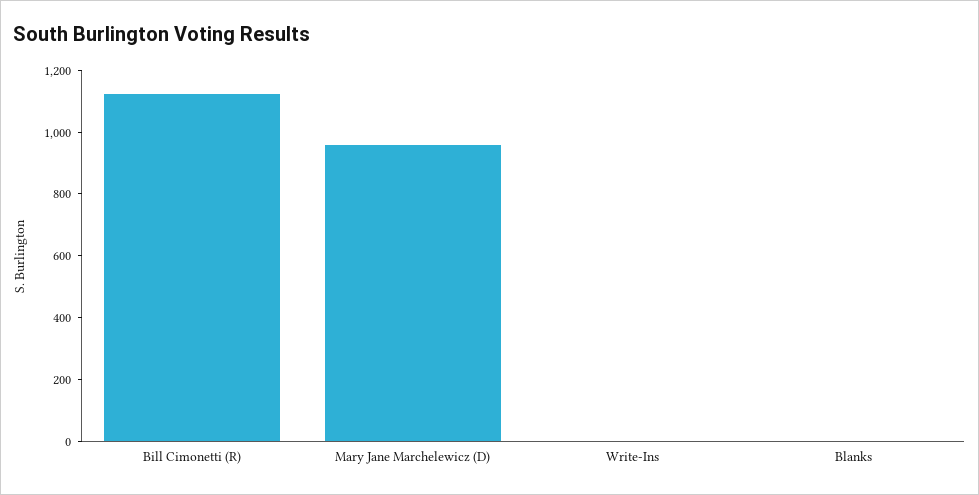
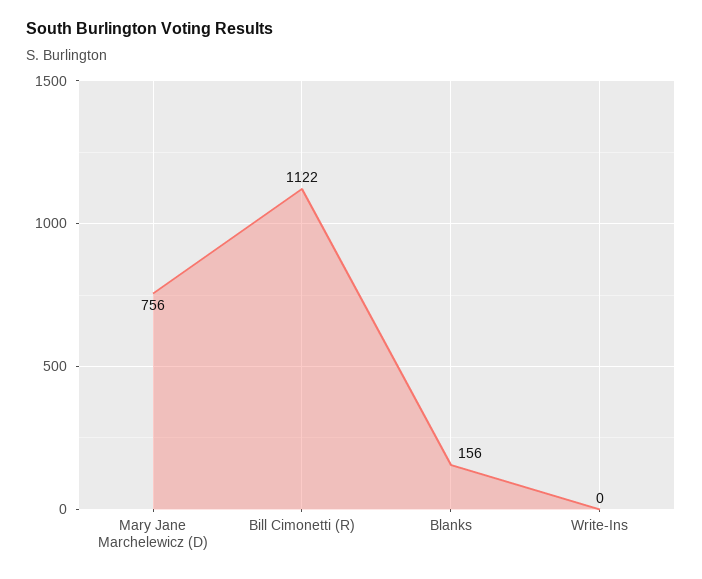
Mary Jane Marchelewicz (D): 950 -> 756
Blanks: 0 -> 156

